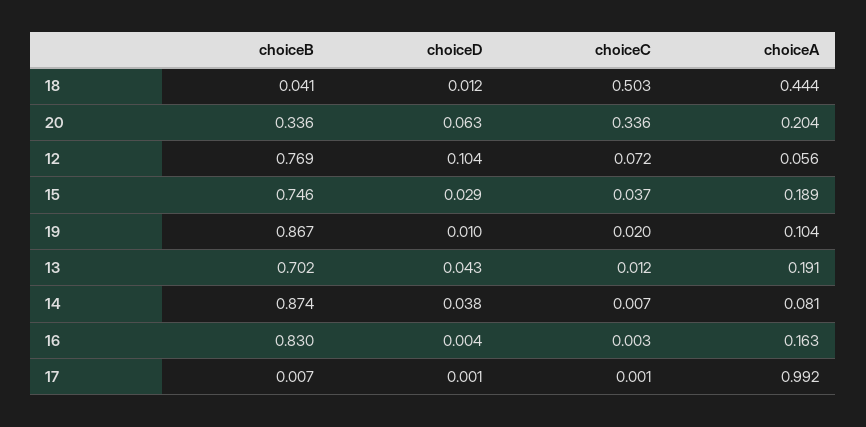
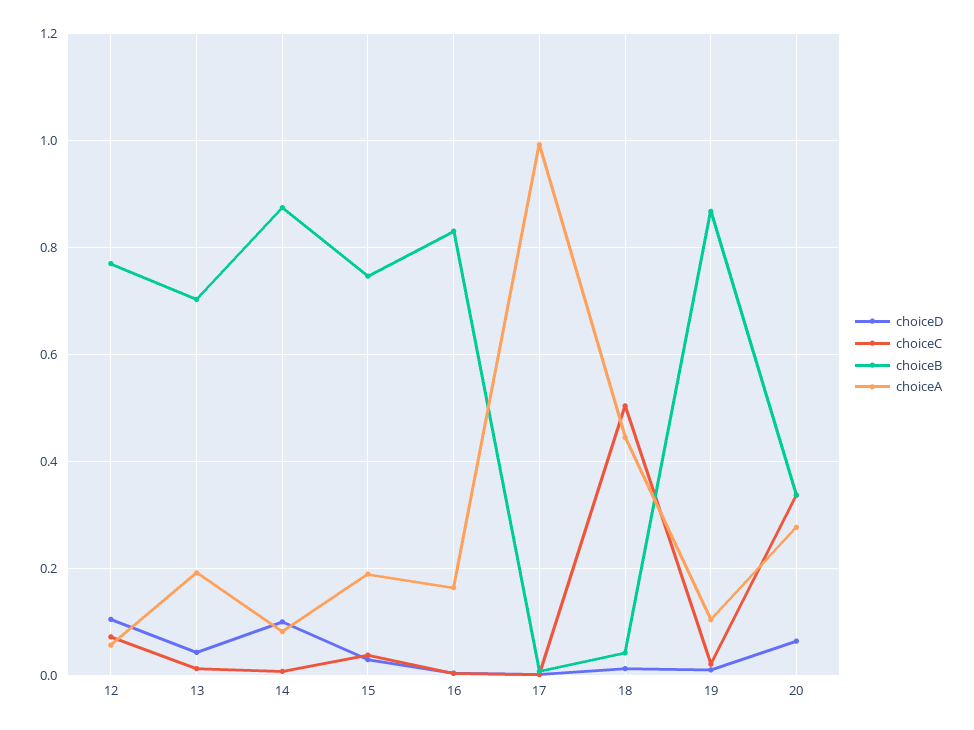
choiceA, 20: 0.204 -> 0.28
choiceD, 14: 0.038 -> 0.1

